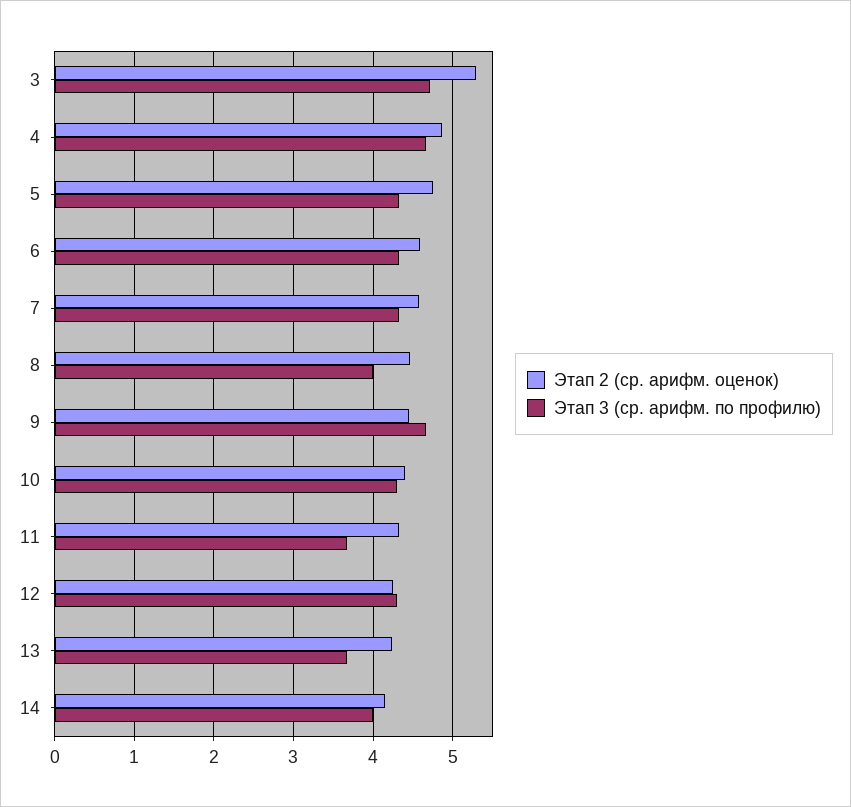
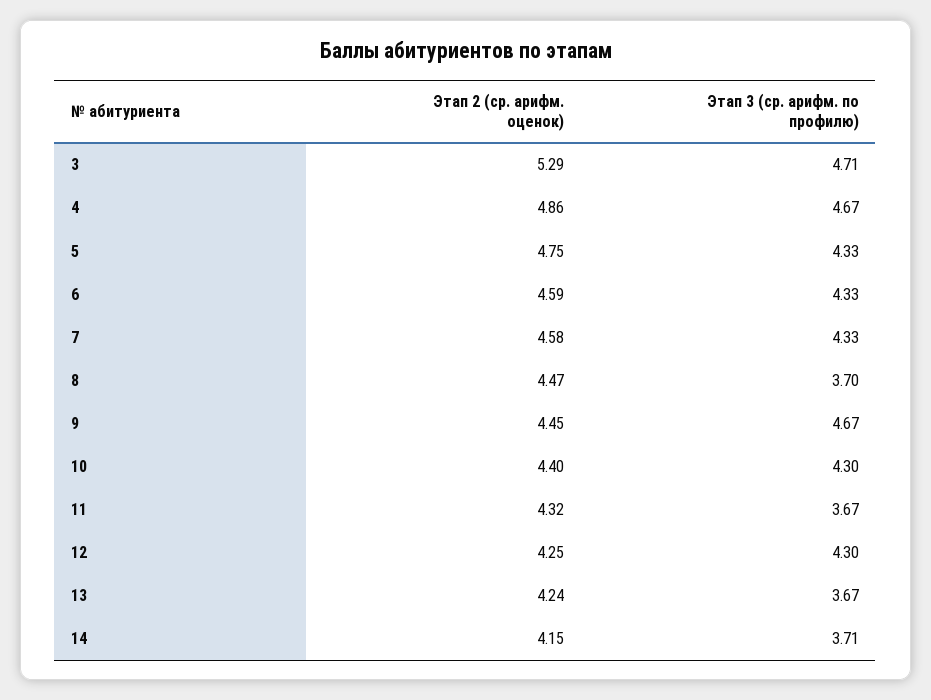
Этап 3 (ср. арифм. по профилю), 8: 4 -> 3.7
Этап 3 (ср. арифм. по профилю), 14: 4 -> 3.71

